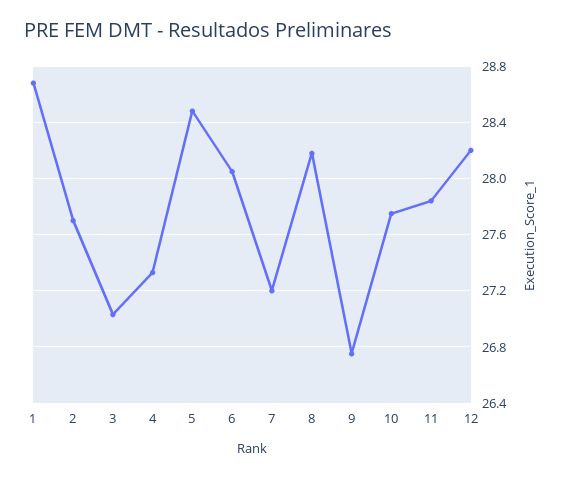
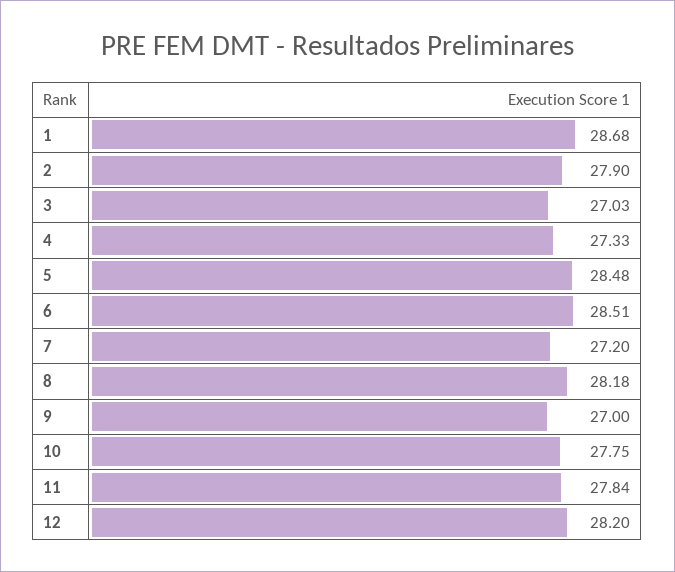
2: 27.7 -> 27.9
6: 28.05 -> 28.51
9: 26.75 -> 27

